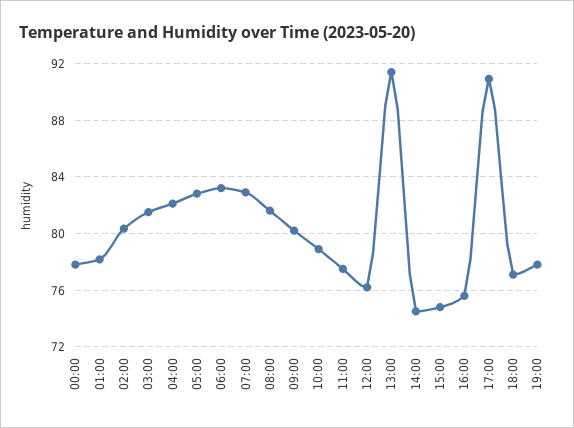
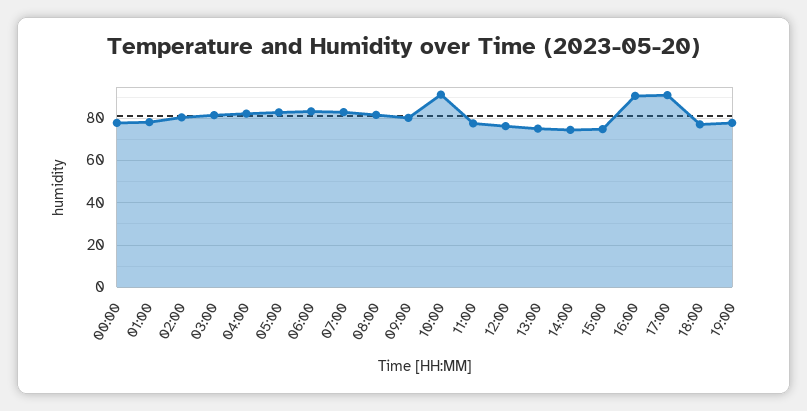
10:00: 79 -> 90
13:00: 91.5 -> 75
16:00: 75.5 -> 90

